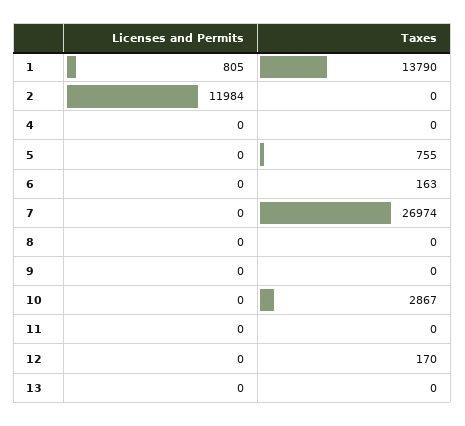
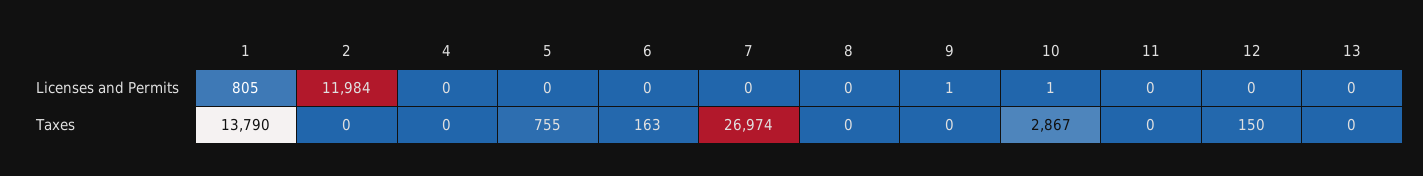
Licenses and Permits, 9: 0 -> 1
Licenses and Permits, 10: 0 -> 1
Taxes, 12: 170 -> 150

